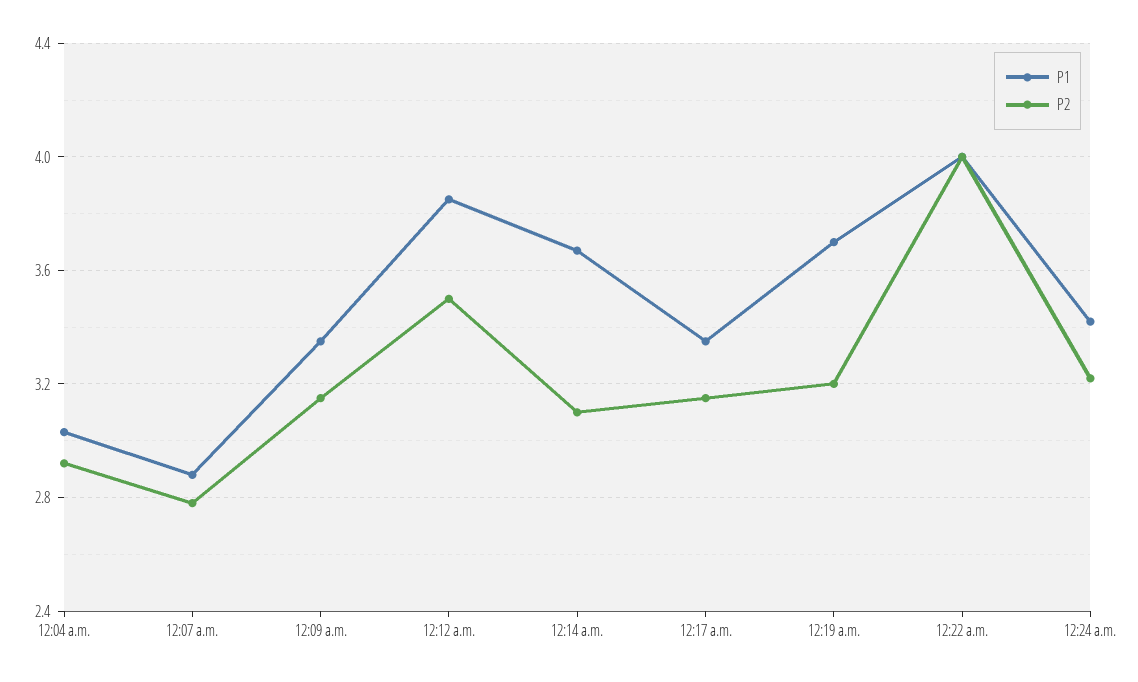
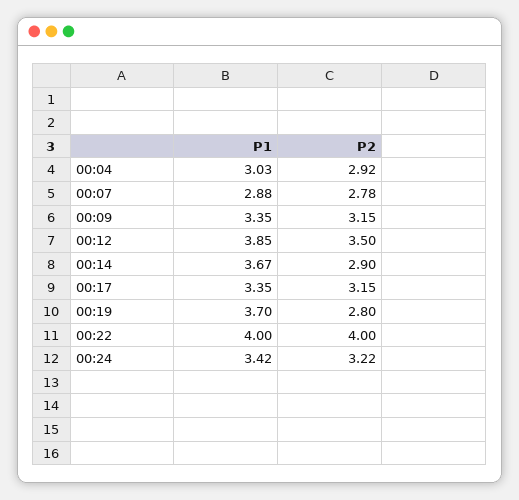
P2, 12:14 a.m.: 3.1 -> 2.9
P2, 12:19 a.m.: 3.2 -> 2.8

